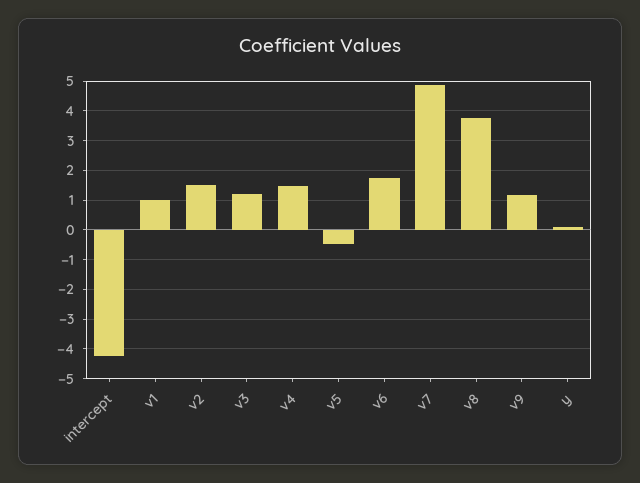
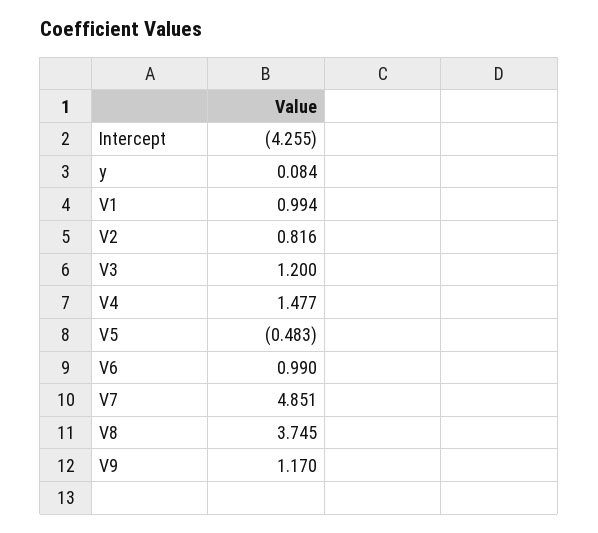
v2: 1.5 -> 0.816
v6: 1.75 -> 0.99

